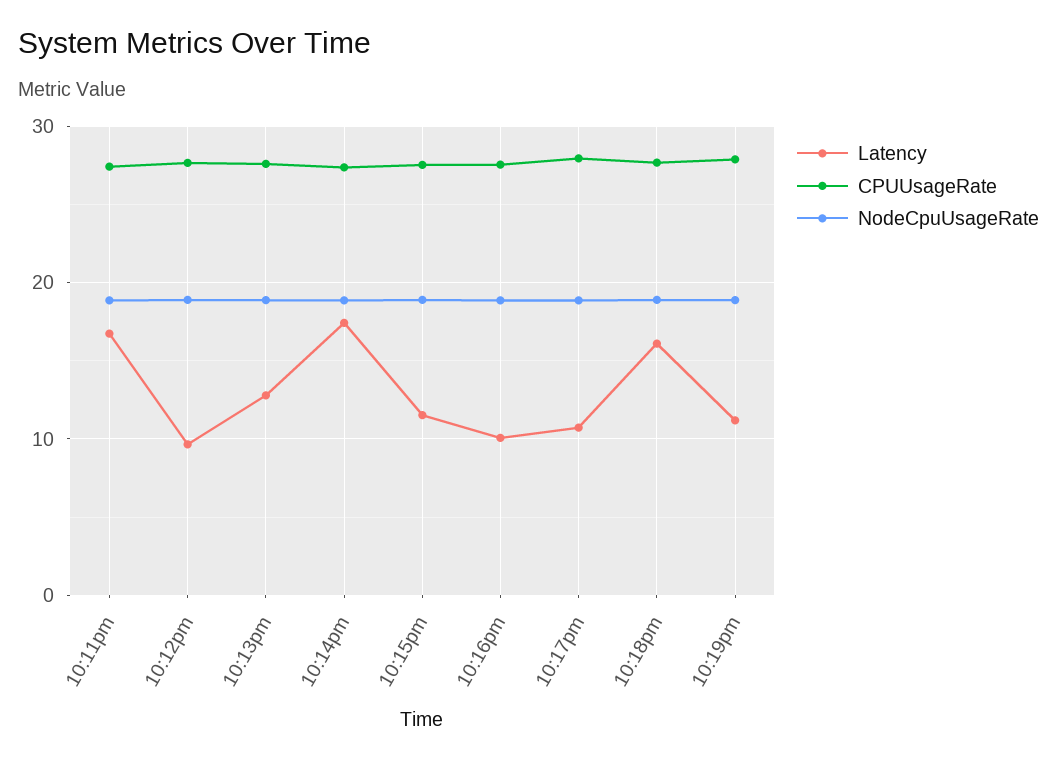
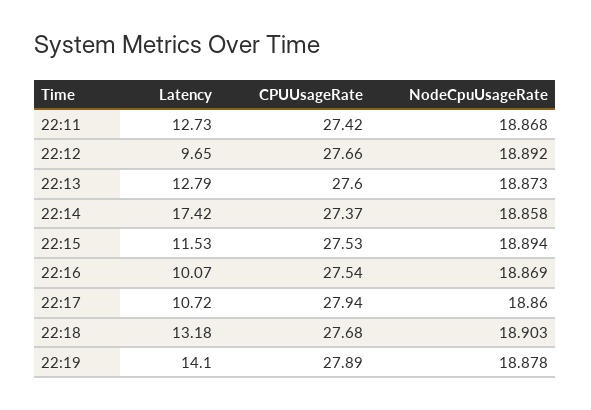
Latency, 10:11pm: 17 -> 12.73
Latency, 10:18pm: 16 -> 13.18
Latency, 10:19pm: 11 -> 14.1

